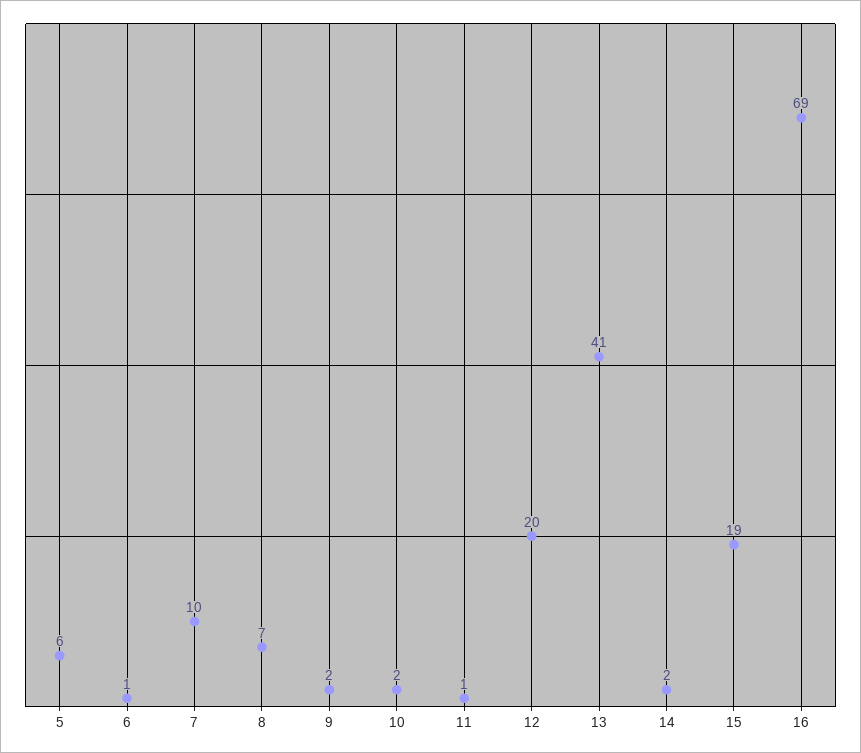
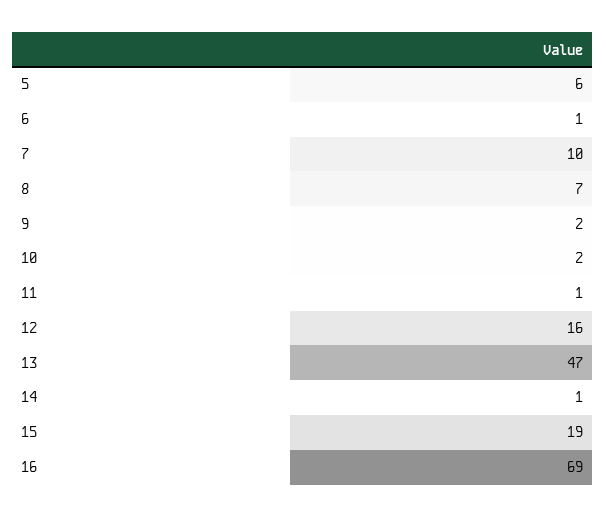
12: 20 -> 16
13: 41 -> 47
14: 2 -> 1

